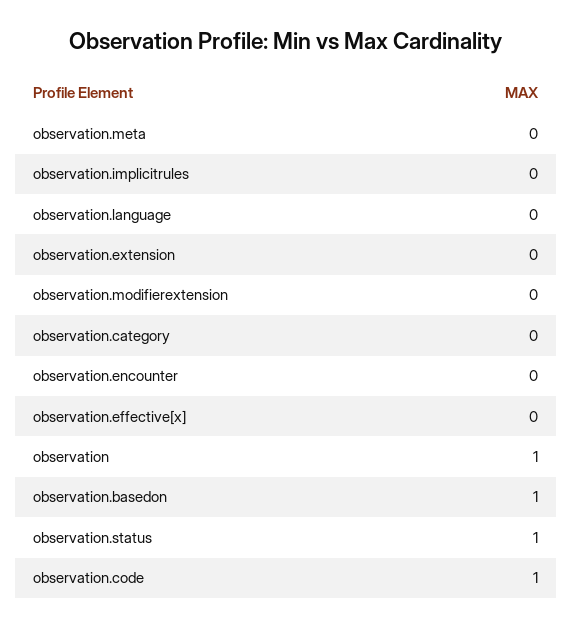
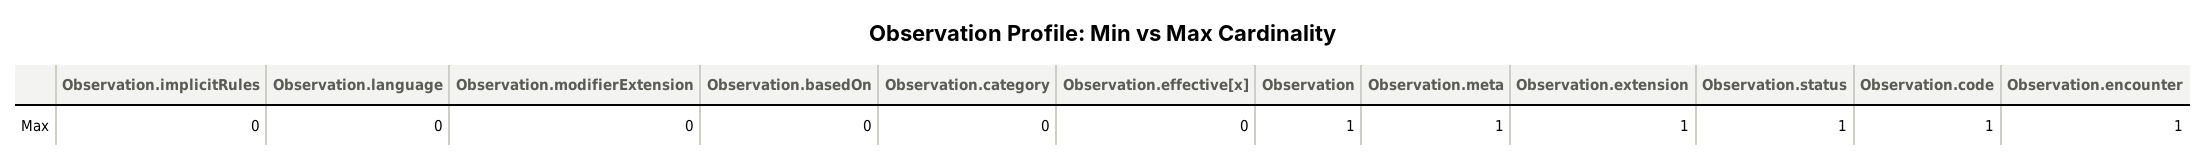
observation.meta: 0 -> 1
observation.extension: 0 -> 1
observation.encounter: 0 -> 1
observation.basedon: 1 -> 0

